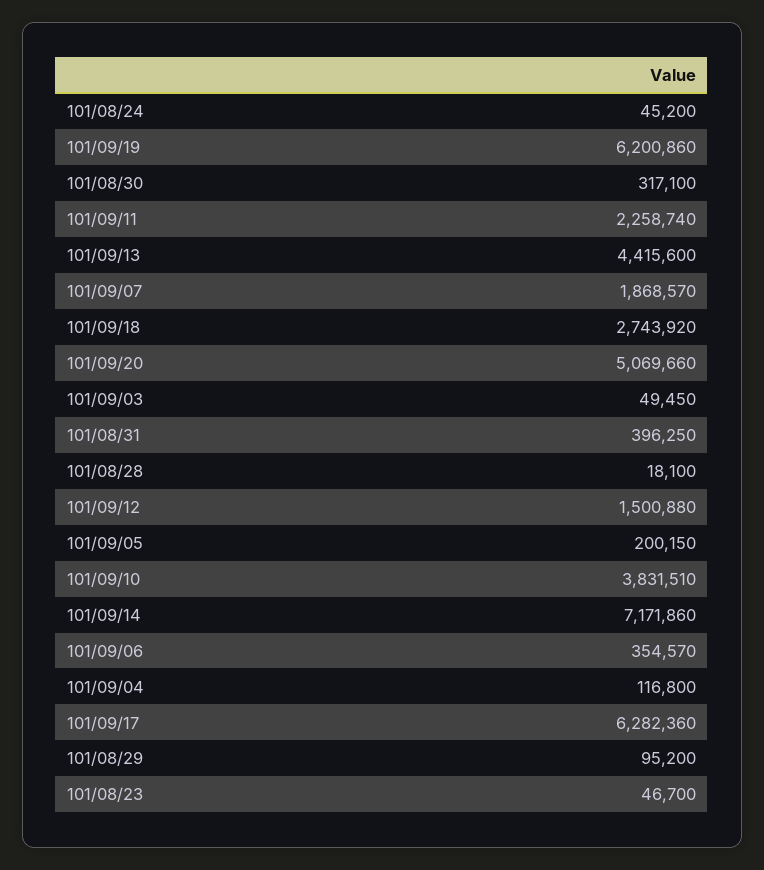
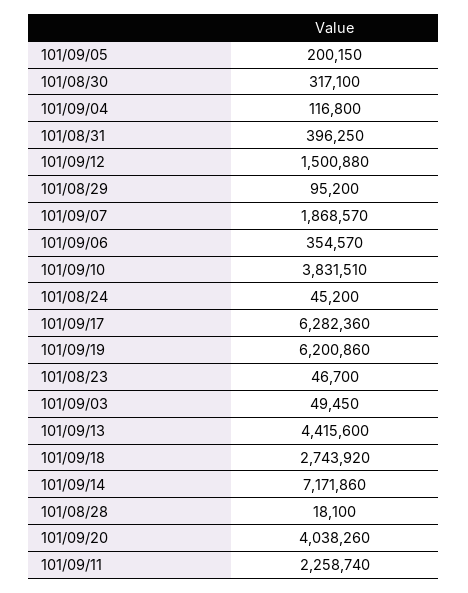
101/09/20: 5069660 -> 4038260

